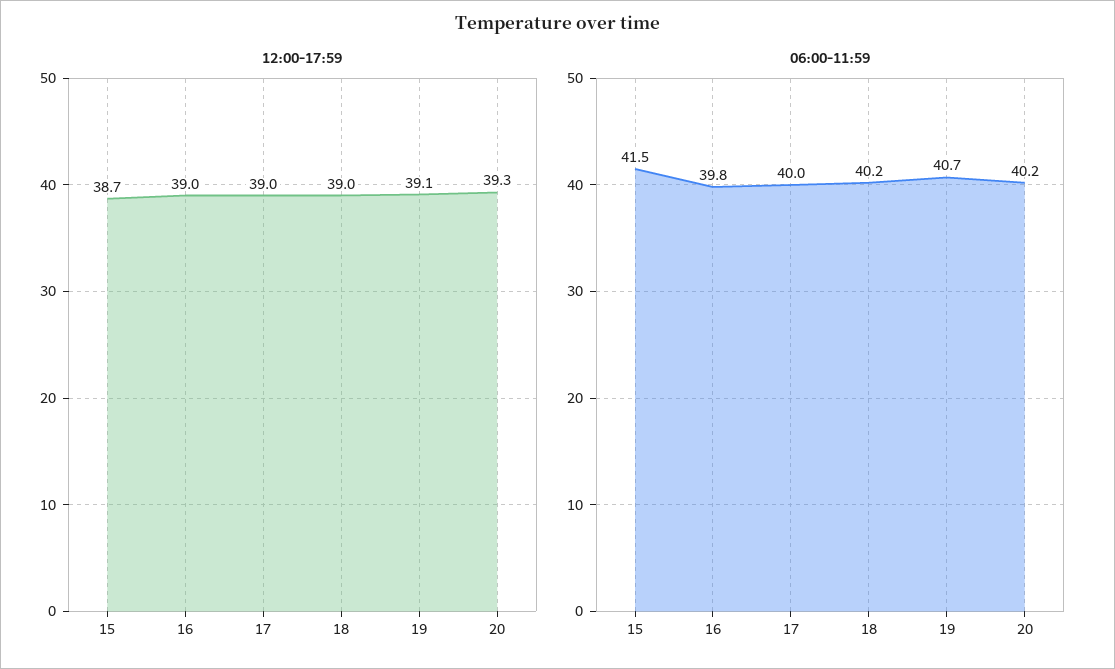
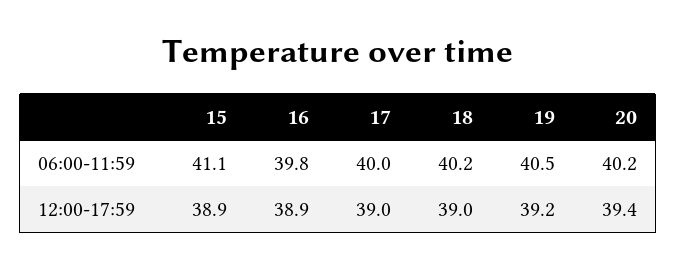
12:00-17:59, 15: 38.7 -> 38.9
12:00-17:59, 16: 39 -> 38.9
12:00-17:59, 19: 39.1 -> 39.2
12:00-17:59, 20: 39.3 -> 39.4
06:00-11:59, 15: 41.5 -> 41.1
06:00-11:59, 19: 40.7 -> 40.5

